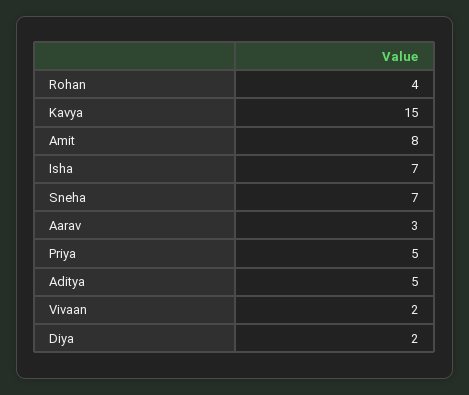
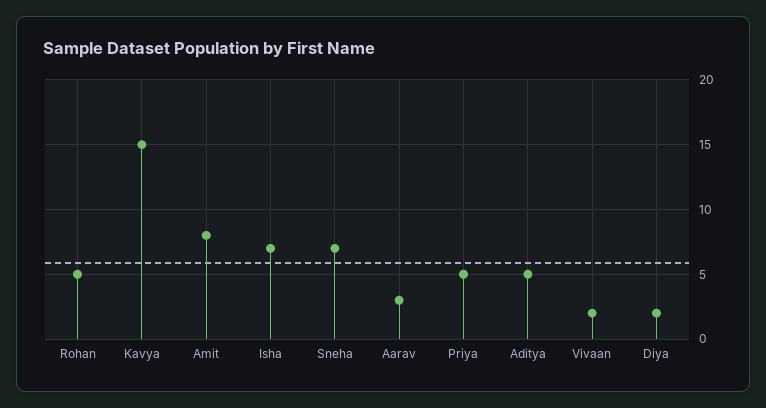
Rohan: 4 -> 5

